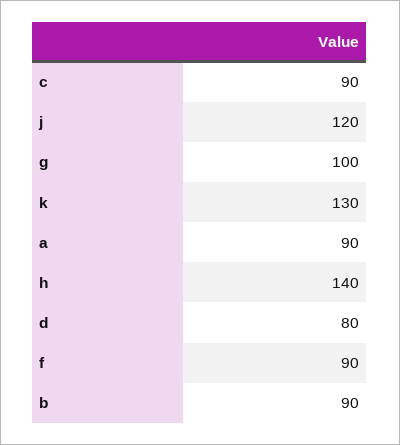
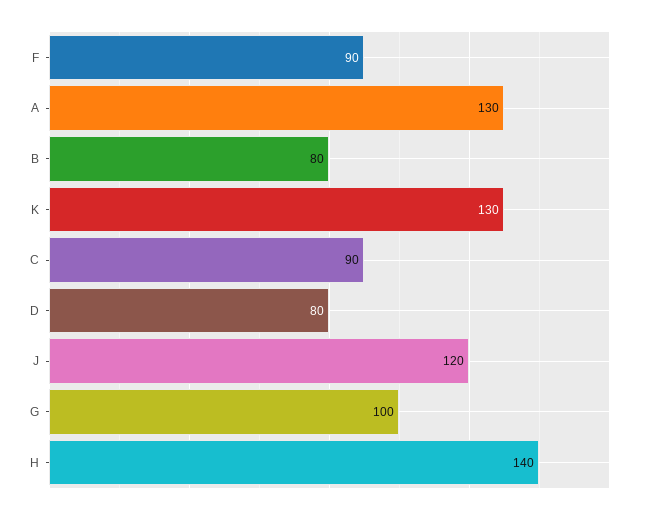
a: 90 -> 130
b: 90 -> 80

